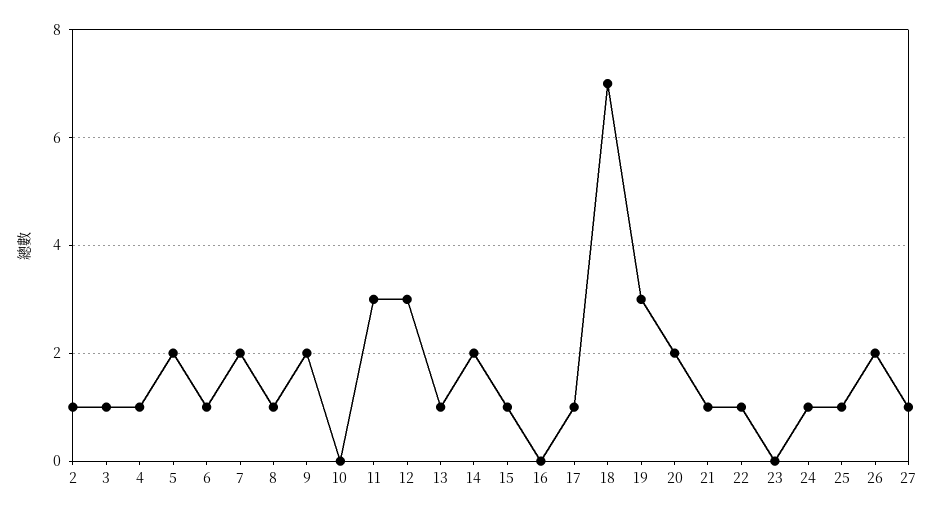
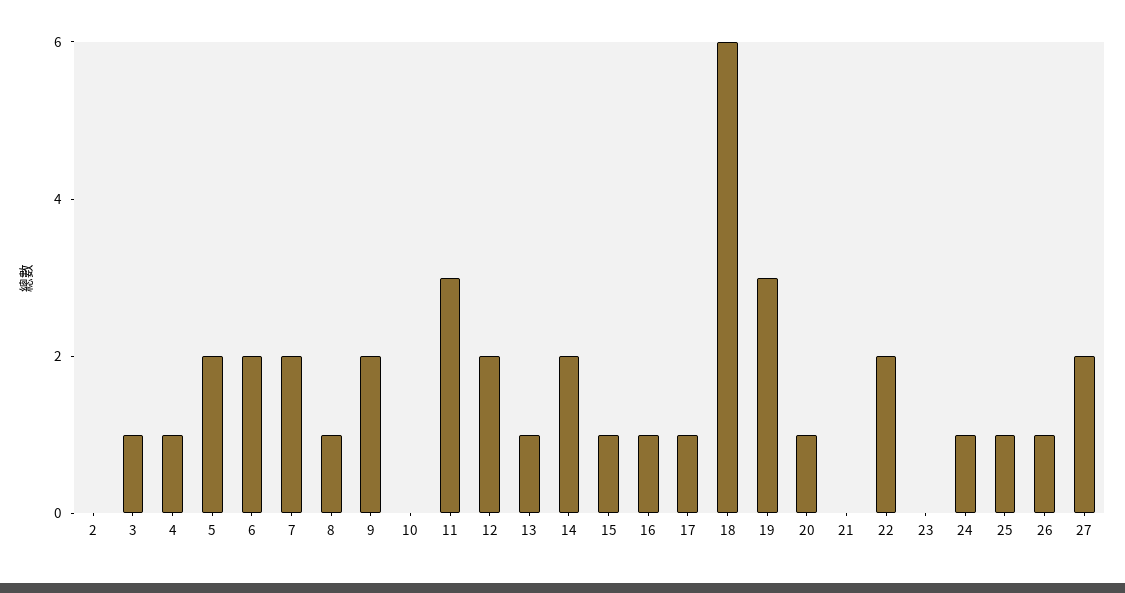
2: 1 -> 0
6: 1 -> 2
12: 3 -> 2
16: 0 -> 1
18: 7 -> 6
20: 2 -> 1
21: 1 -> 0
22: 1 -> 2
26: 2 -> 1
27: 1 -> 2

